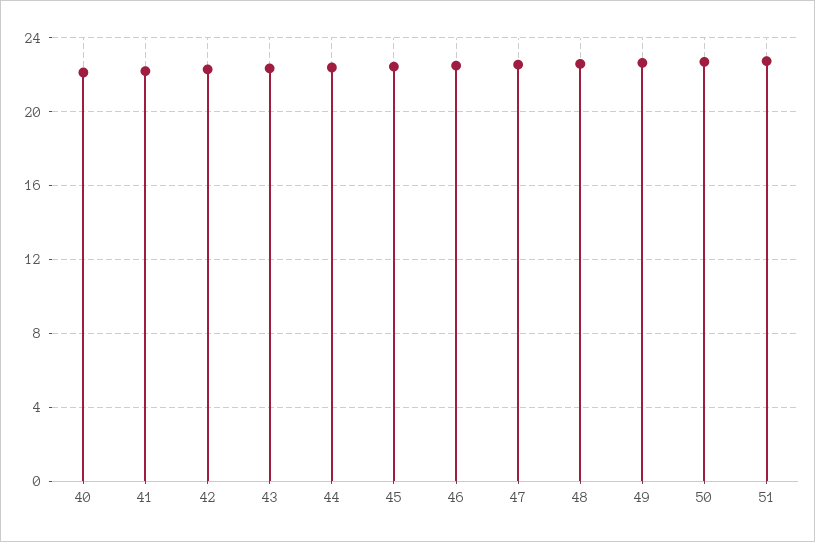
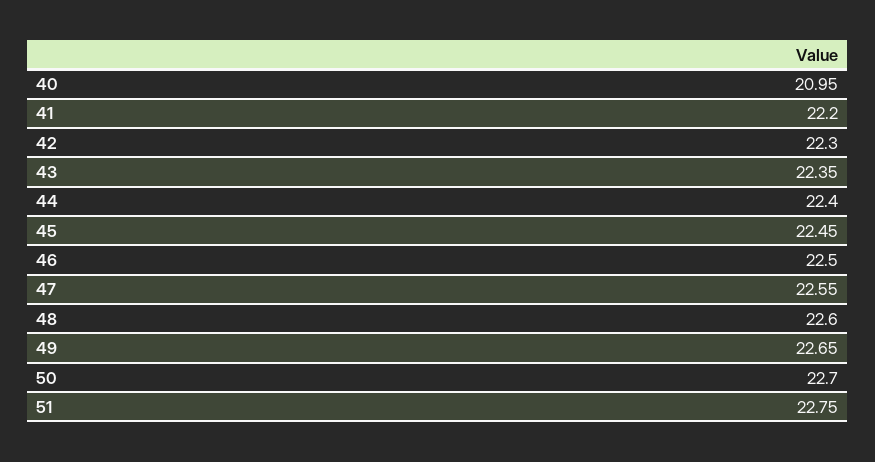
40: 22 -> 20.95

